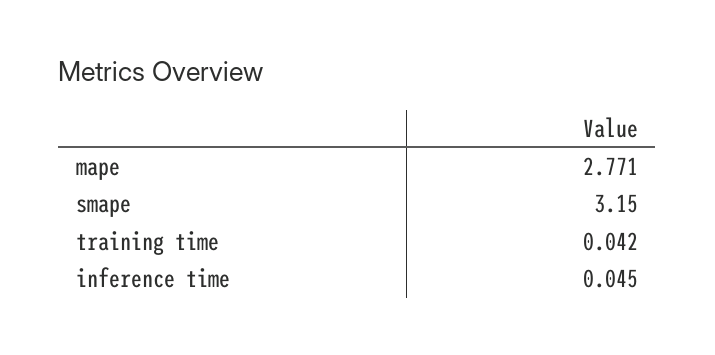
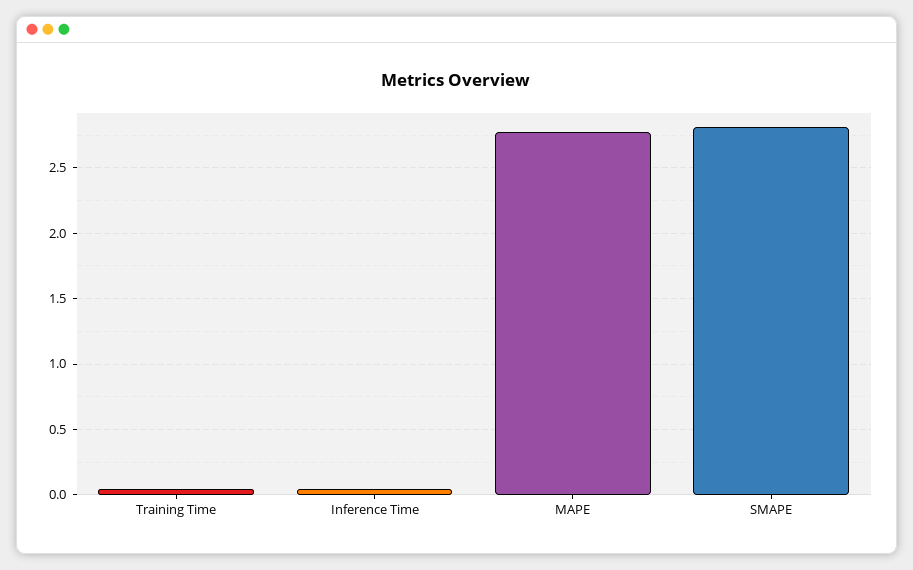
smape: 3.15 -> 2.8

